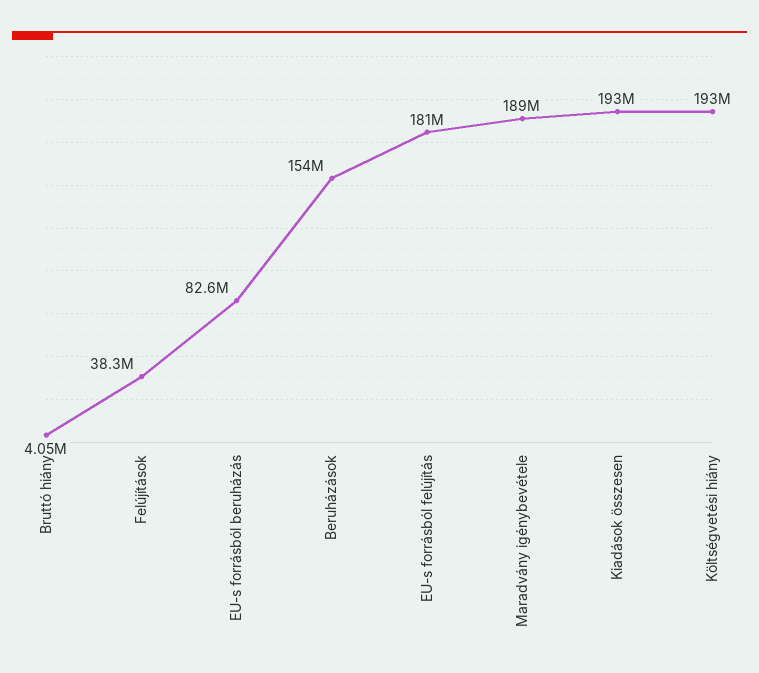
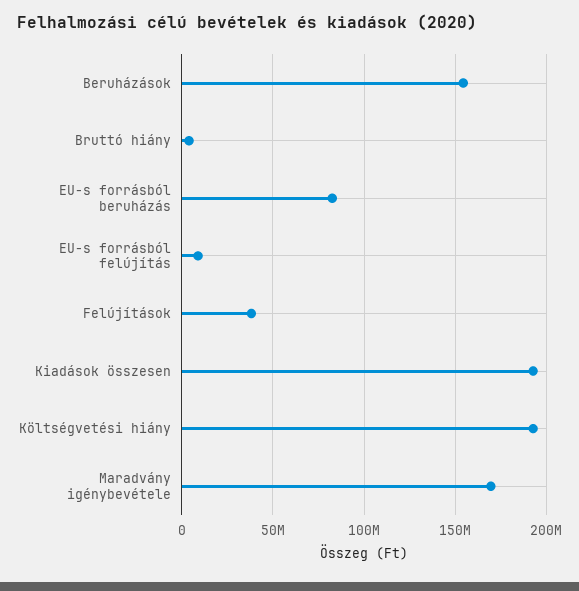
EU-s forrásból felújítás: 181000000 -> 10000000
Maradvány igénybevétele: 189000000 -> 170000000

